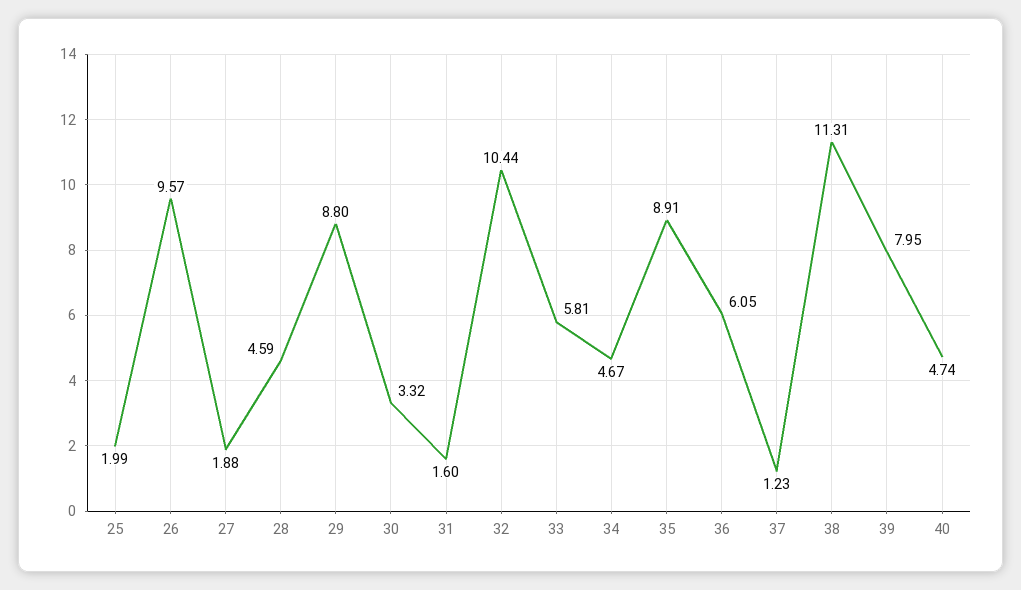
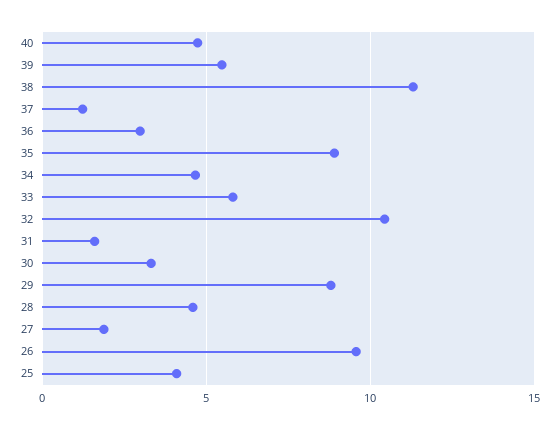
25: 1.99 -> 4
36: 6.05 -> 3
39: 7.95 -> 5.5

